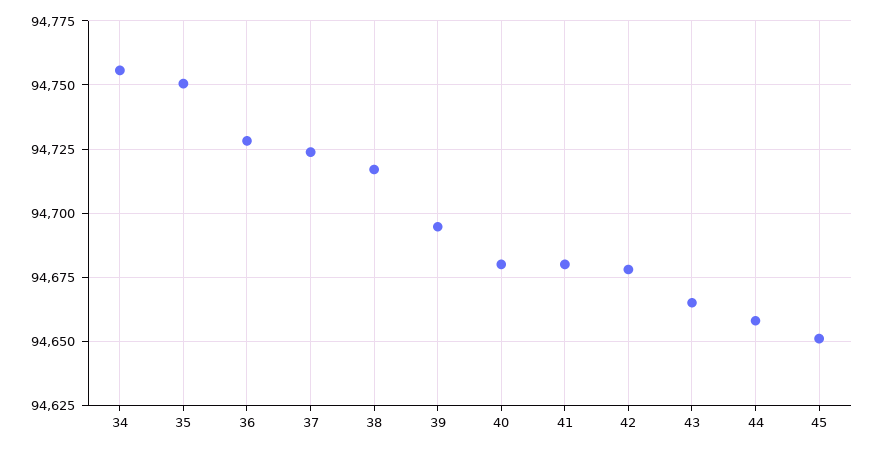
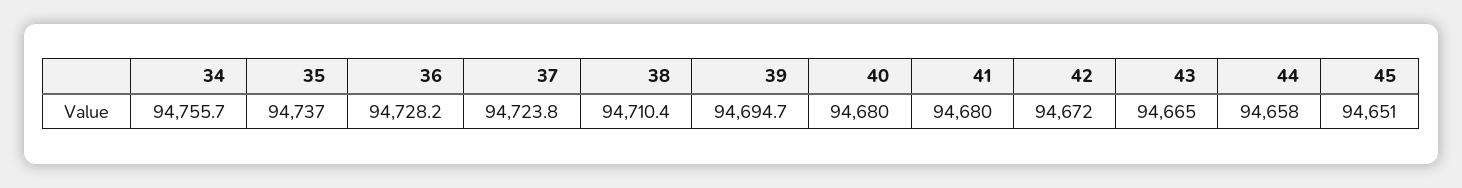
35: 94750 -> 94737
38: 94717.5 -> 94710.4
42: 94677.5 -> 94672

